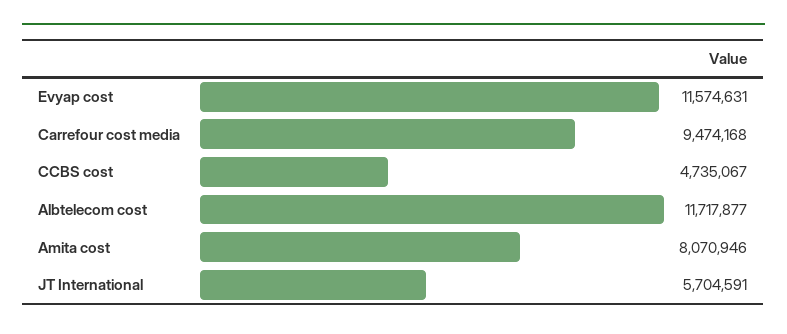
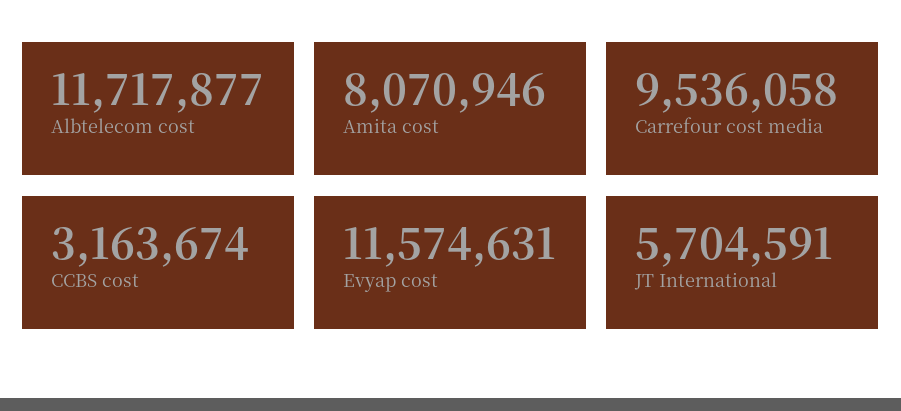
Carrefour cost media: 9474168 -> 9536058
CCBS cost: 4735067 -> 3163674

